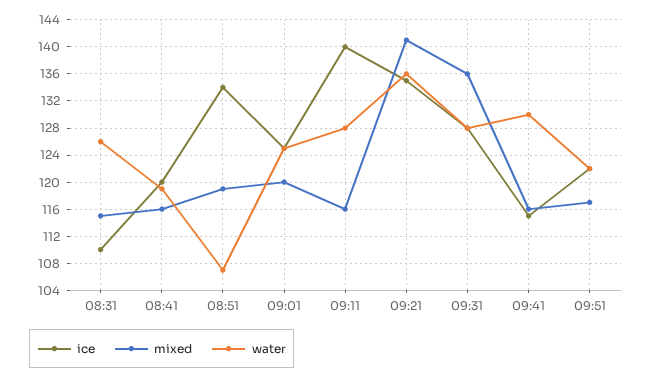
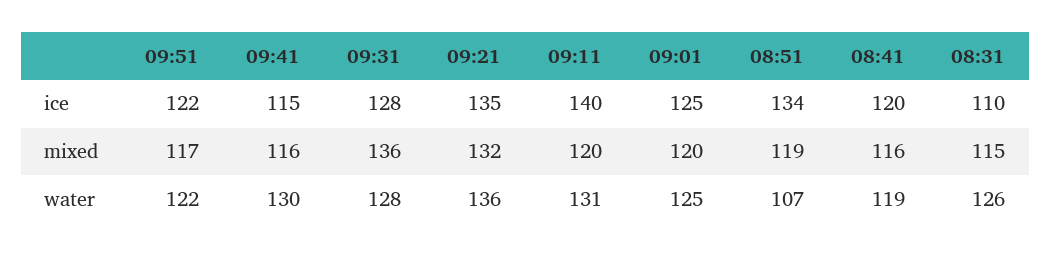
mixed, 09:11: 116 -> 120
water, 09:11: 128 -> 131
mixed, 09:21: 141 -> 132

